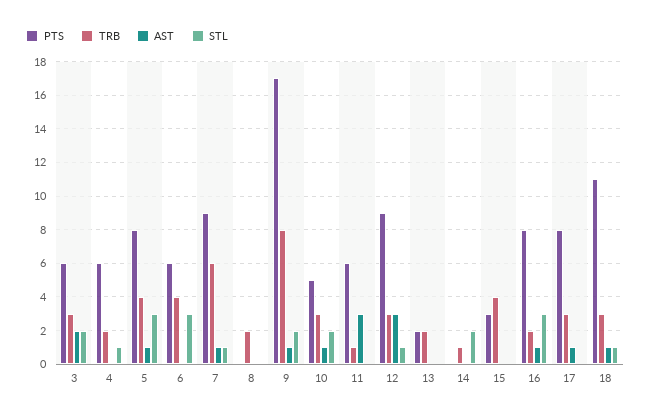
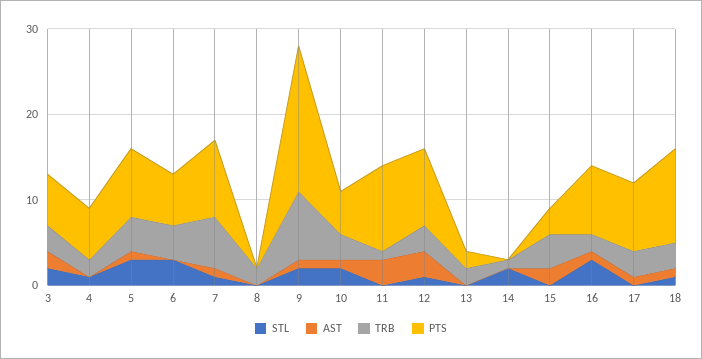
PTS, 11: 6 -> 10
AST, 15: 0 -> 2

